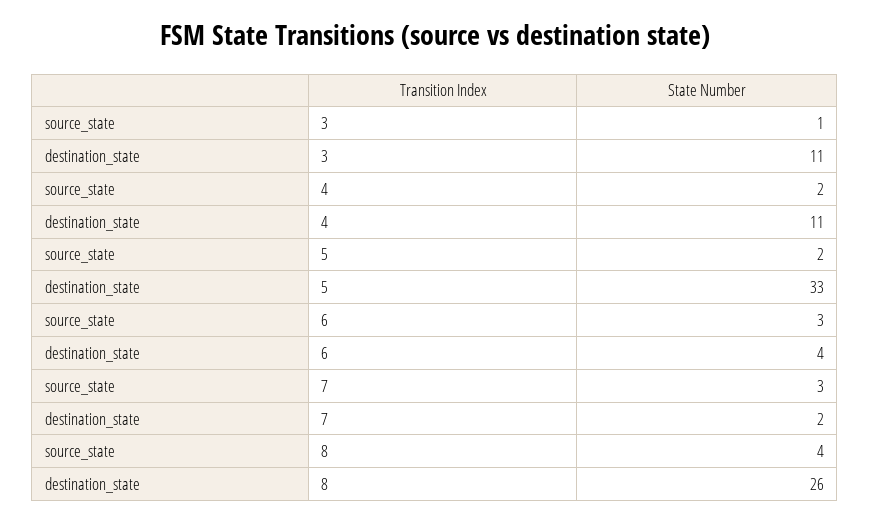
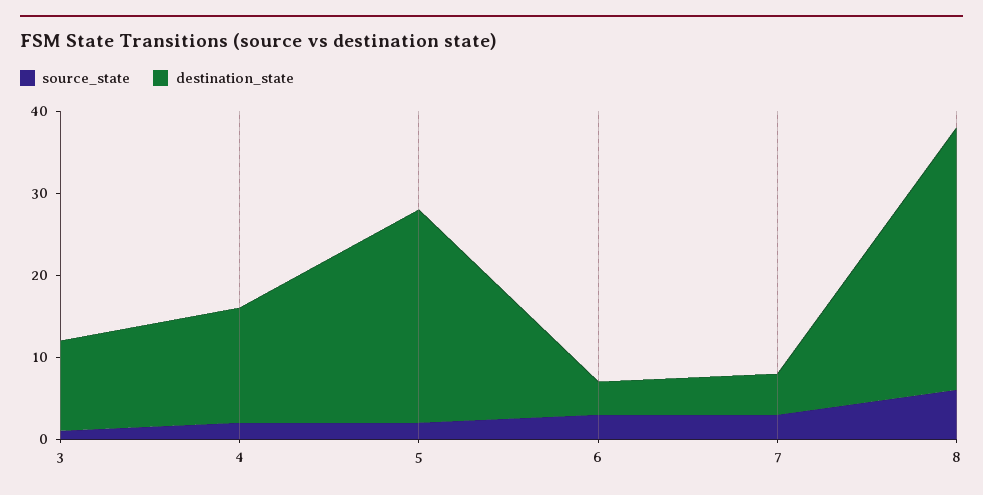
destination_state, 4: 11 -> 14
destination_state, 5: 33 -> 26
destination_state, 7: 2 -> 5
source_state, 8: 4 -> 6
destination_state, 8: 26 -> 32

